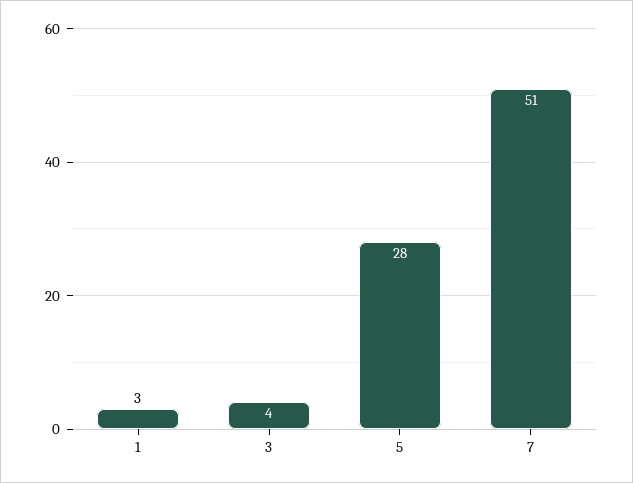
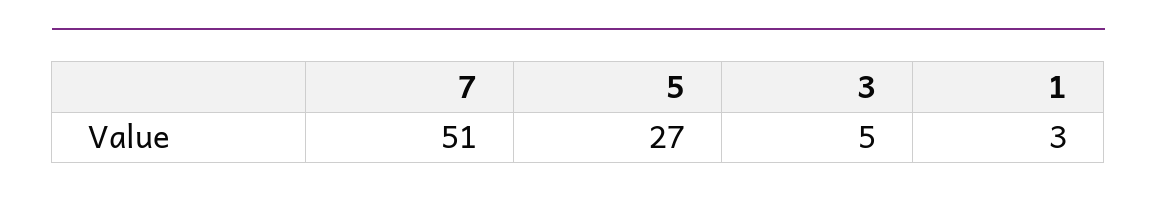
3: 4 -> 5
5: 28 -> 27

